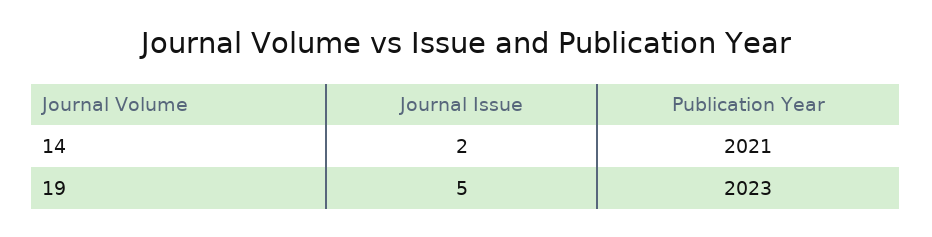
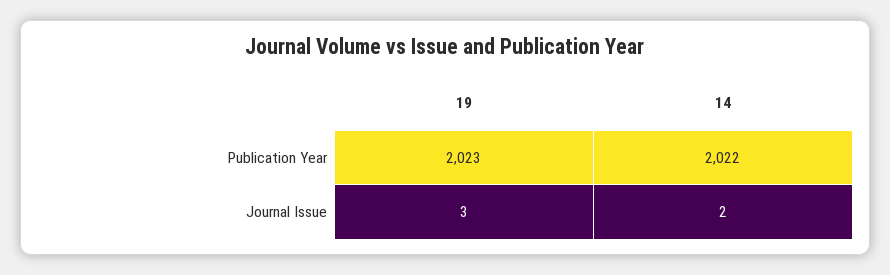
Publication Year, 14: 2021 -> 2022
Journal Issue, 19: 5 -> 3

